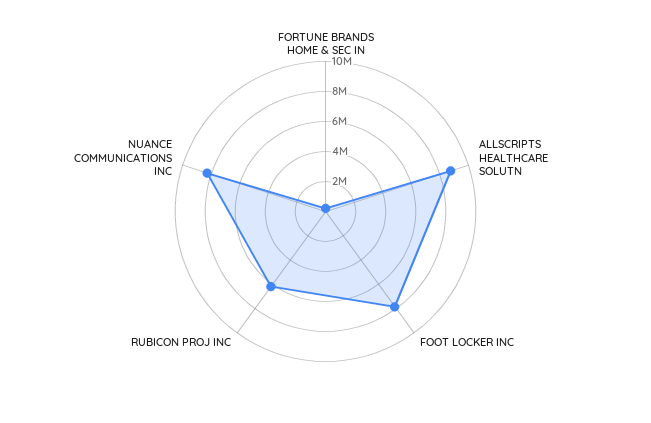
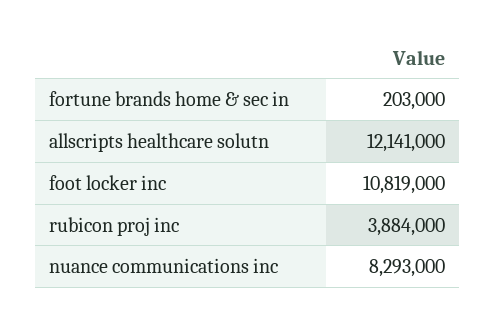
ALLSCRIPTS HEALTHCARE SOLUTN: 9000000 -> 12141000
FOOT LOCKER INC: 8000000 -> 10819000
RUBICON PROJ INC: 6000000 -> 3884000

